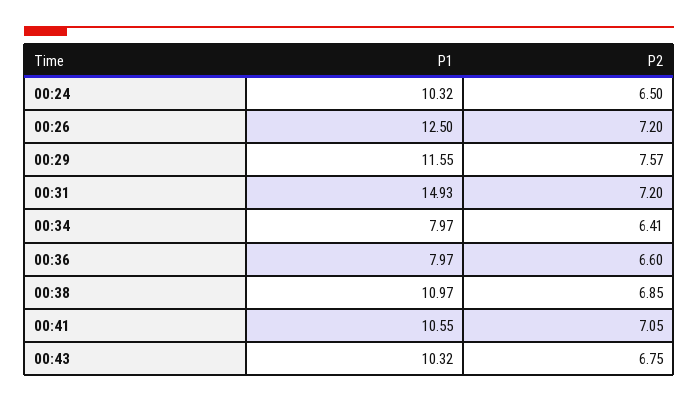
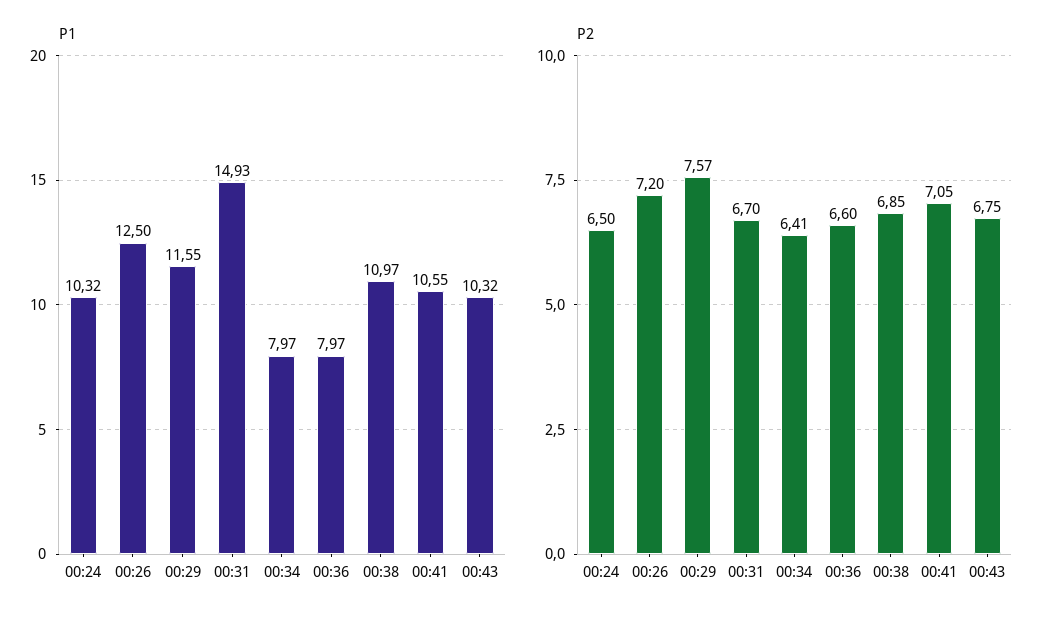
P2, 00:31: 7.2 -> 6.7

